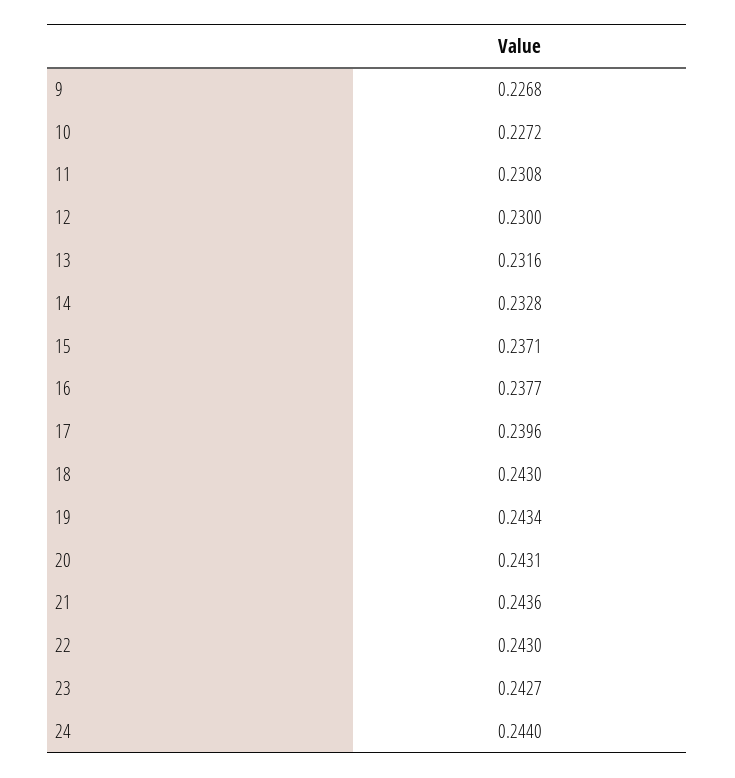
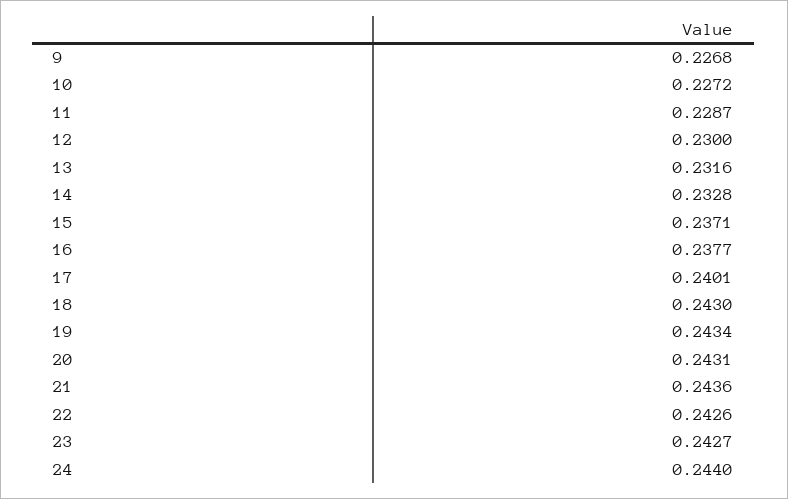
11: 0.2308 -> 0.2287
17: 0.2396 -> 0.2401
22: 0.243 -> 0.2426

